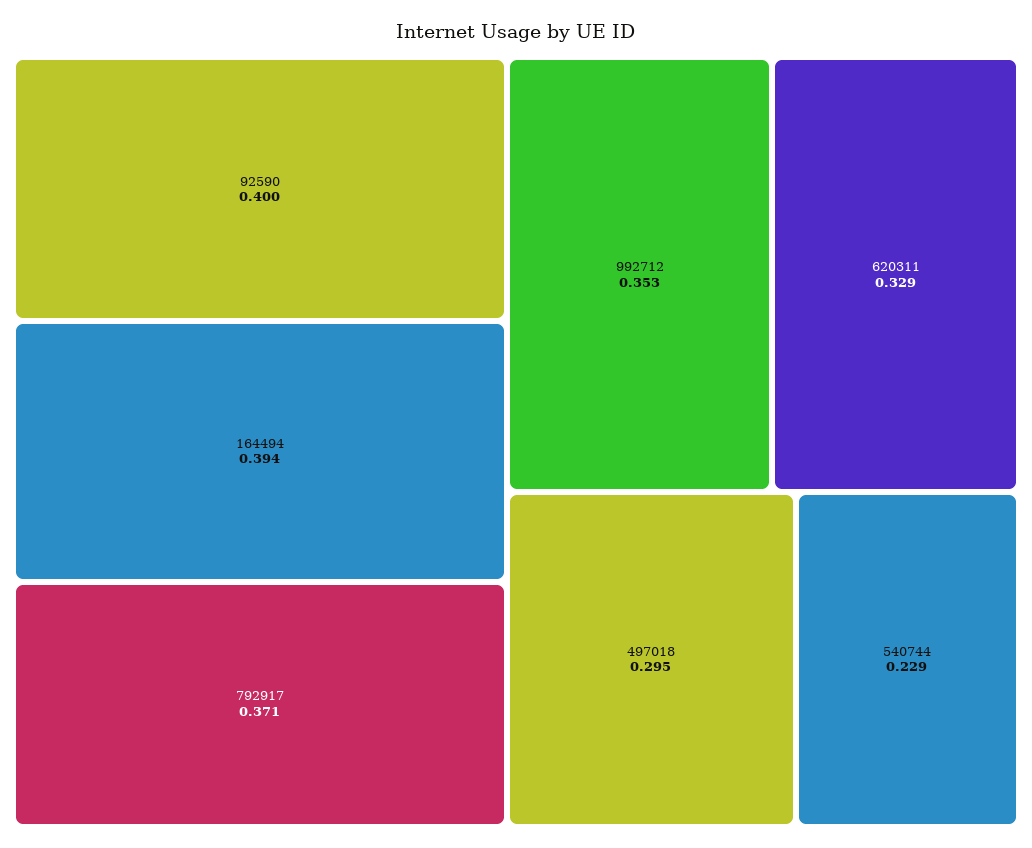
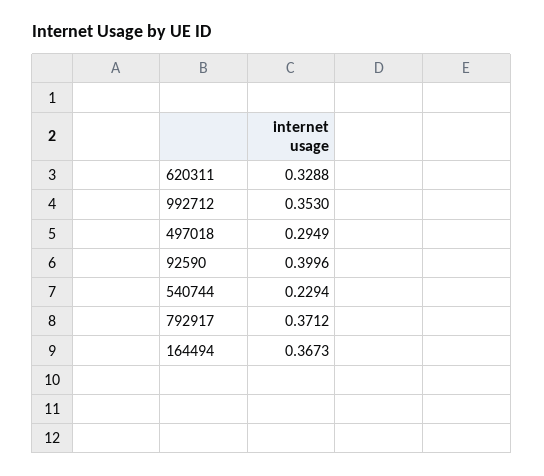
164494: 0.394 -> 0.3673

